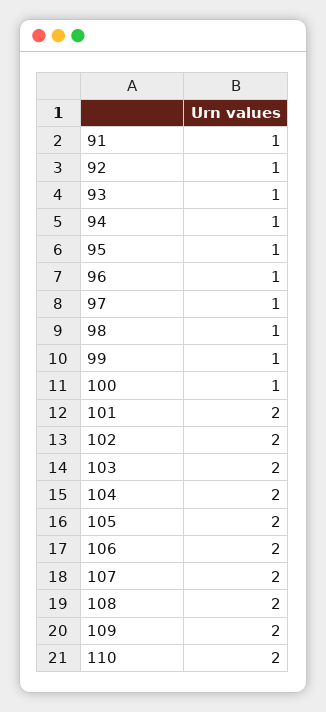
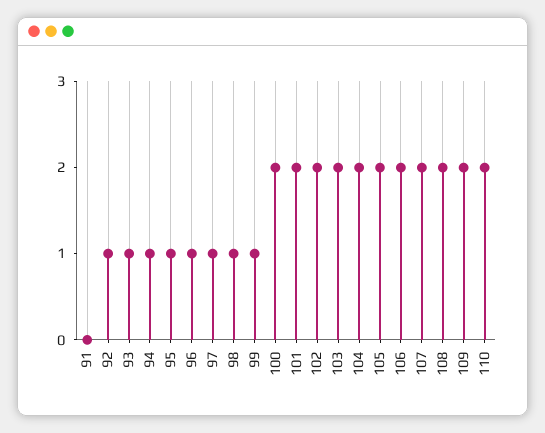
91: 1 -> 0
100: 1 -> 2

